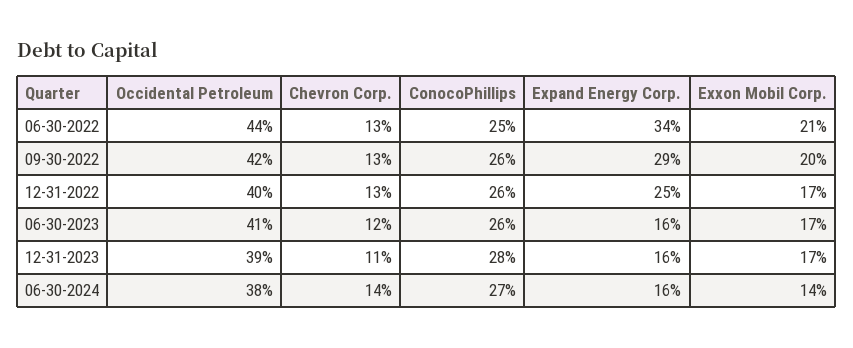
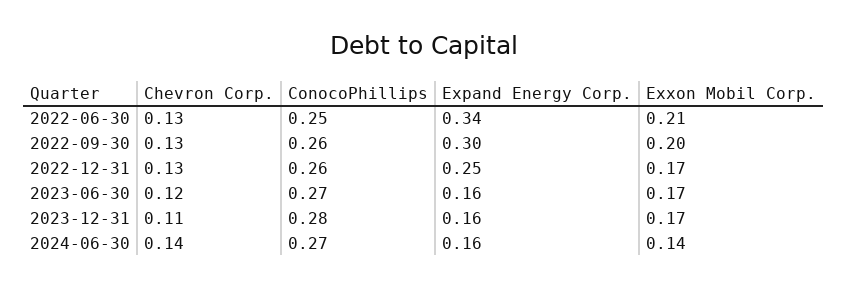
Occidental Petroleum, 06-30-2022: 0.44 -> none
Occidental Petroleum, 09-30-2022: 0.42 -> none
Expand Energy Corp., 09-30-2022: 0.29 -> 0.3
Occidental Petroleum, 12-31-2022: 0.4 -> none
Occidental Petroleum, 06-30-2023: 0.41 -> none
ConocoPhillips, 06-30-2023: 0.26 -> 0.27
Occidental Petroleum, 12-31-2023: 0.39 -> none
Occidental Petroleum, 06-30-2024: 0.38 -> none

